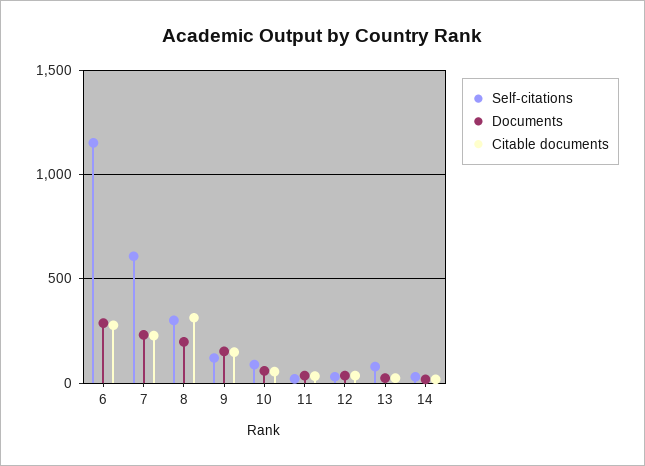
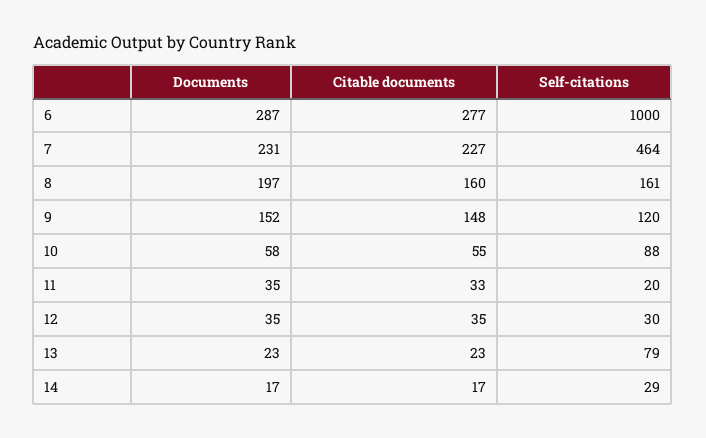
Self-citations, 6: 1150 -> 1000
Self-citations, 7: 600 -> 464
Self-citations, 8: 300 -> 161
Citable documents, 8: 300 -> 160

